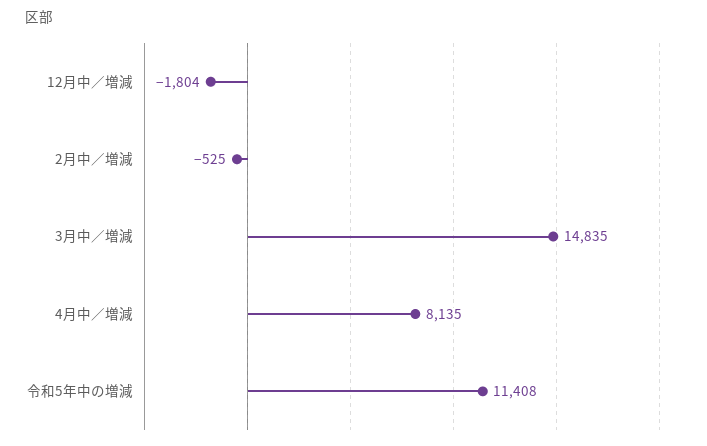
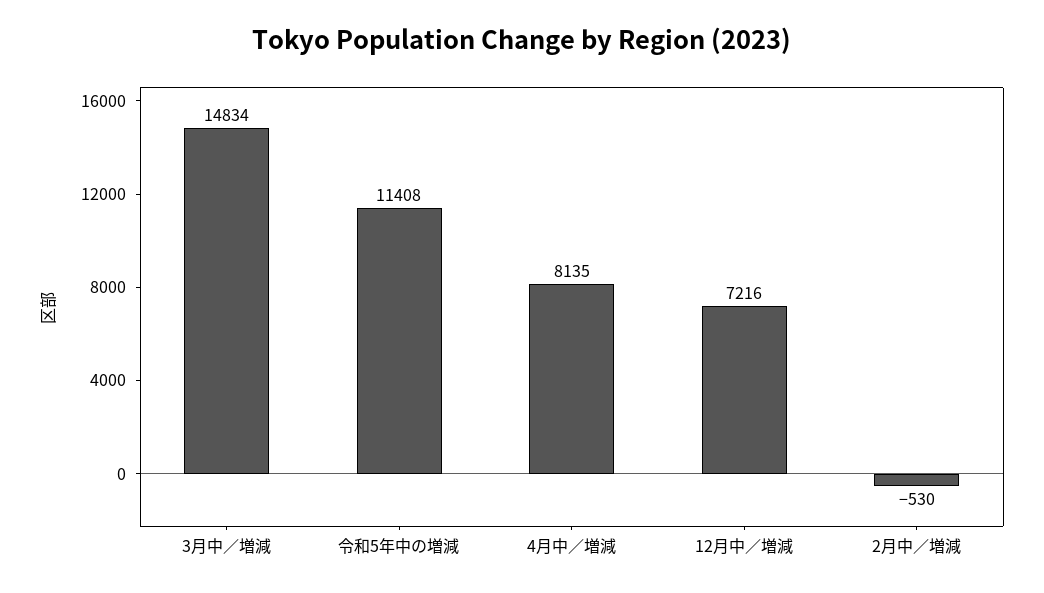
12月中／増減: -1804 -> 7216
2月中／増減: -525 -> -530
3月中／増減: 14835 -> 14834

